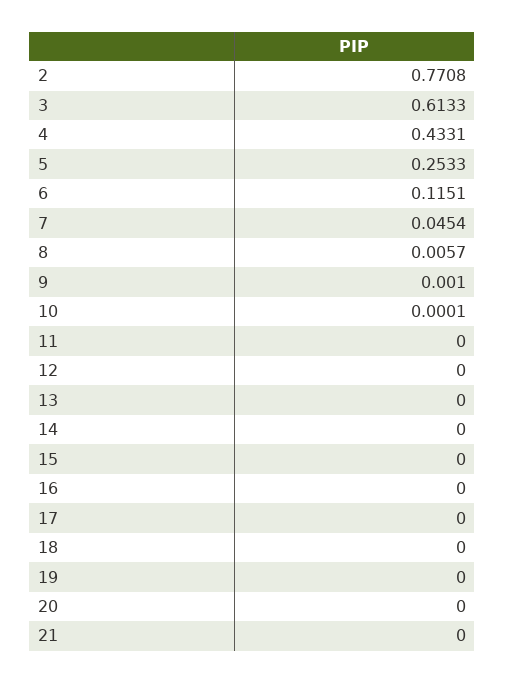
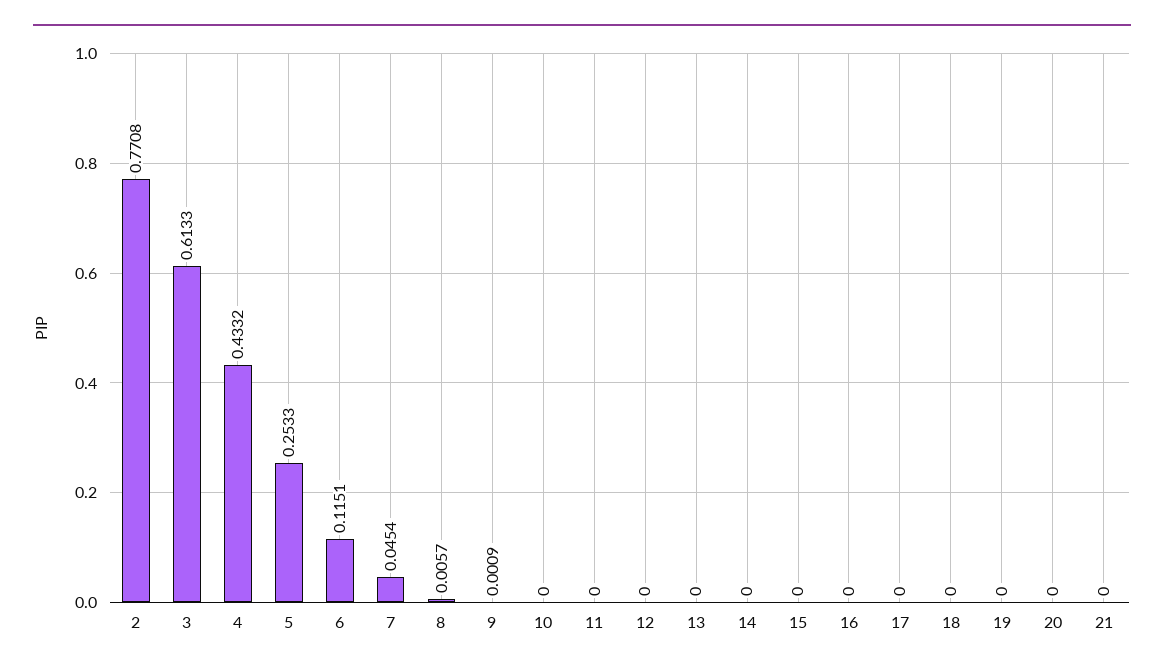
4: 0.4331 -> 0.4332
9: 0.001 -> 0.0009
10: 0.0001 -> 0

